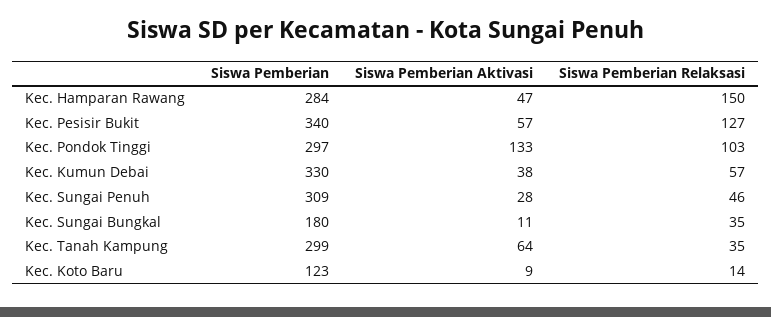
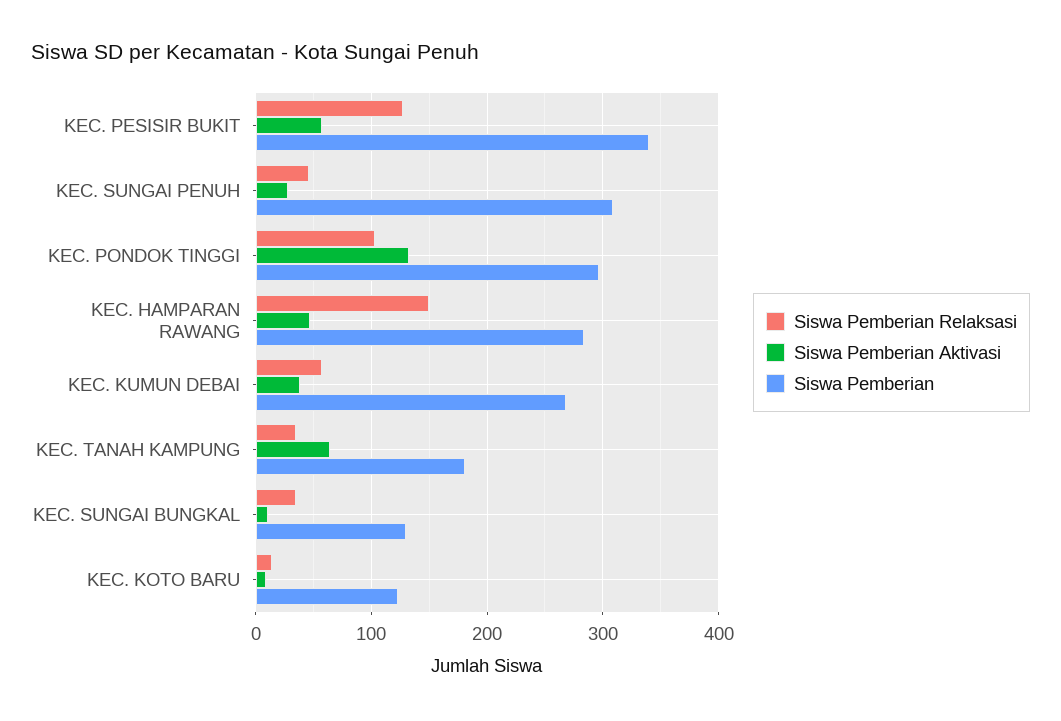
Siswa Pemberian, Kec. Kumun Debai: 330 -> 270
Siswa Pemberian, Kec. Sungai Bungkal: 180 -> 130
Siswa Pemberian, Kec. Tanah Kampung: 299 -> 180

